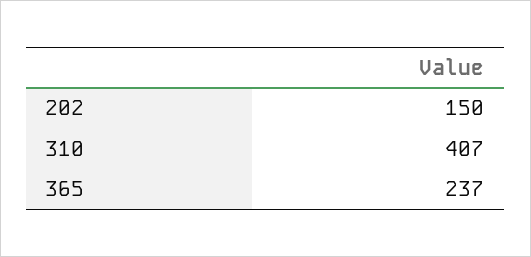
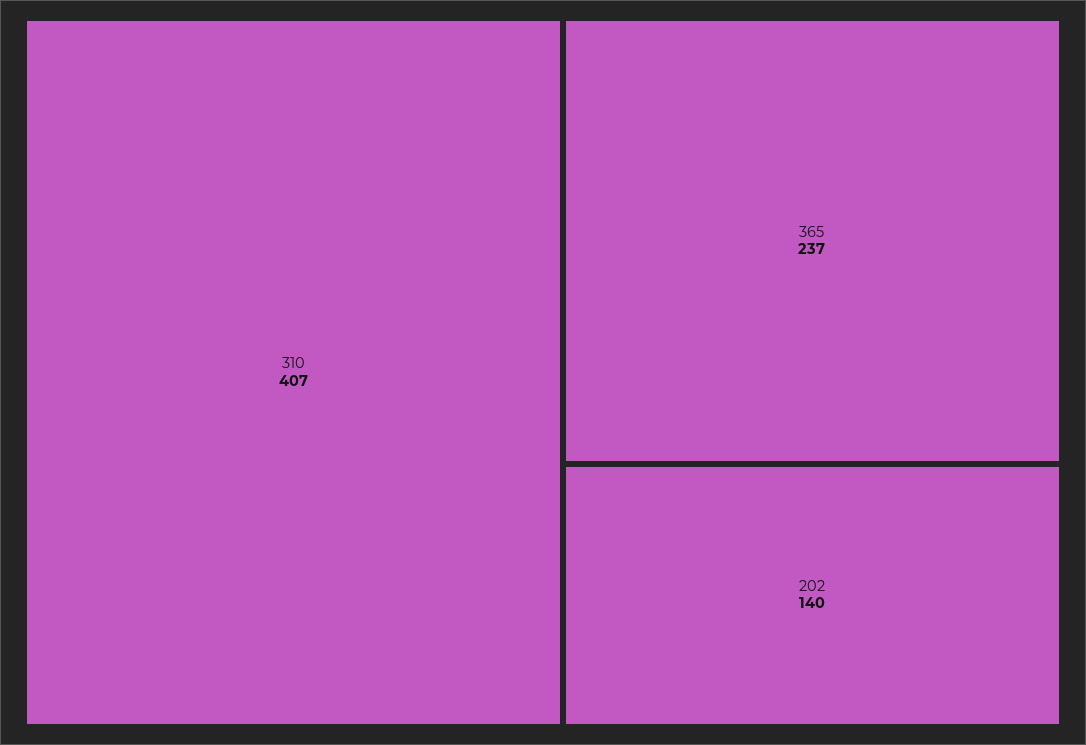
202: 150 -> 140

